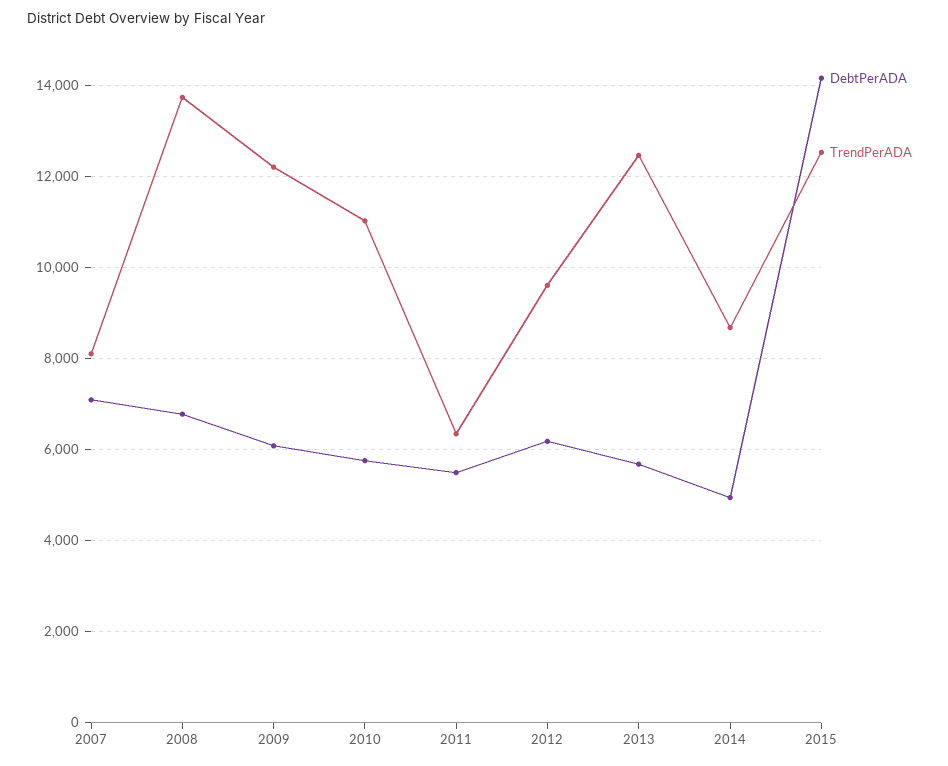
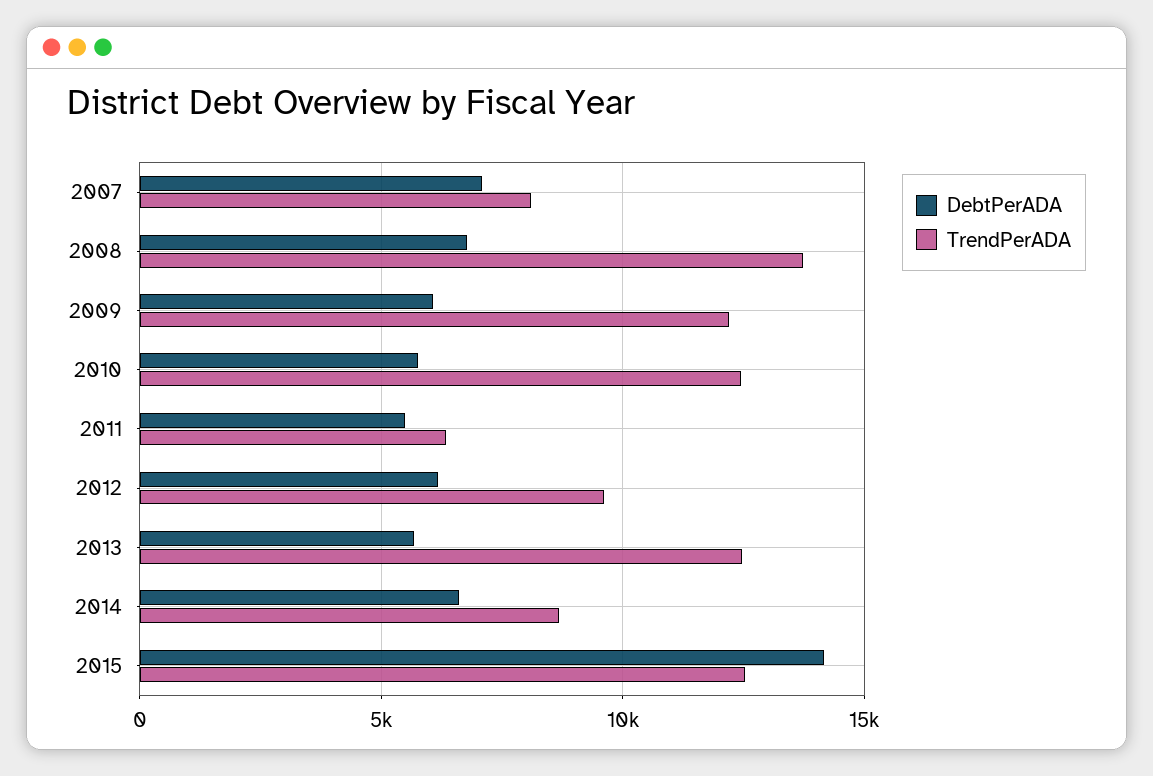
TrendPerADA, 2010: 11000 -> 12500
DebtPerADA, 2014: 5000 -> 6500

